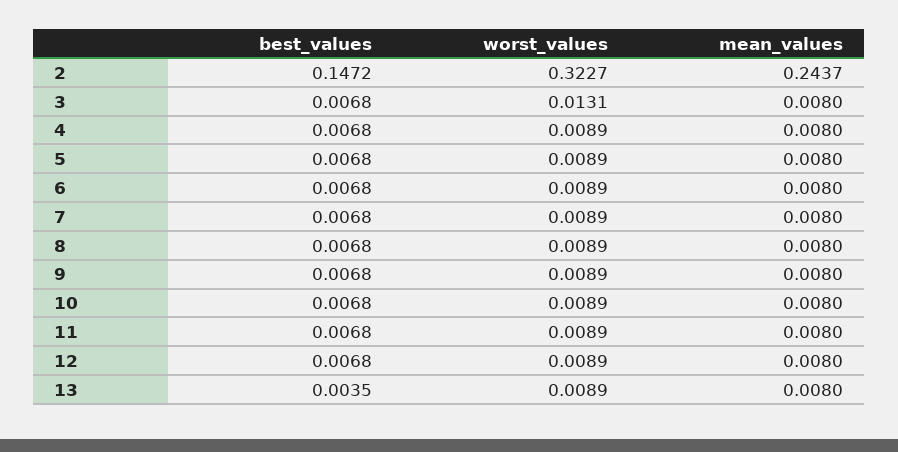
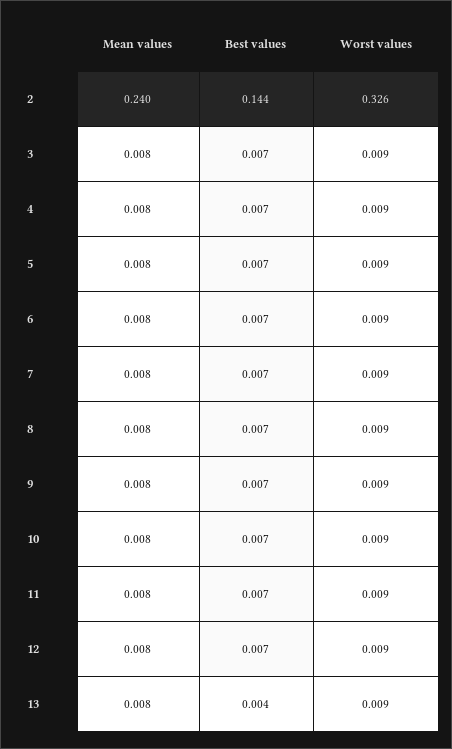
best_values, 2: 0.1472 -> 0.144
worst_values, 2: 0.3227 -> 0.326
mean_values, 2: 0.2437 -> 0.24
worst_values, 3: 0.0131 -> 0.009

